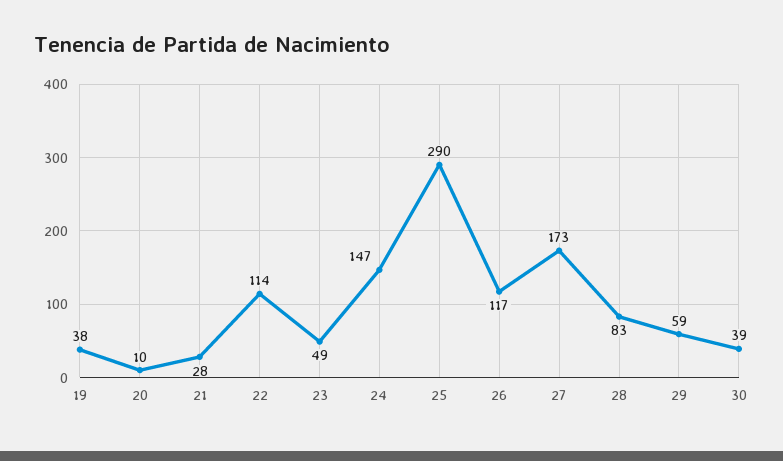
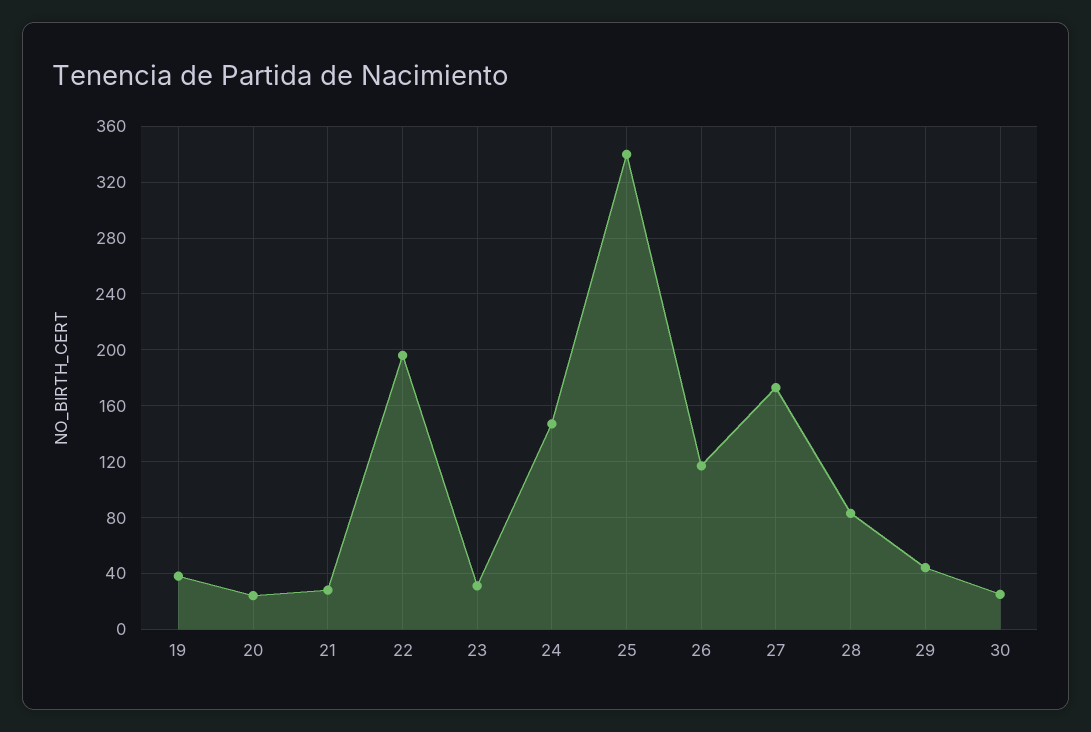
20: 10 -> 25
22: 114 -> 195
23: 49 -> 30
25: 290 -> 340
29: 59 -> 45
30: 39 -> 25

